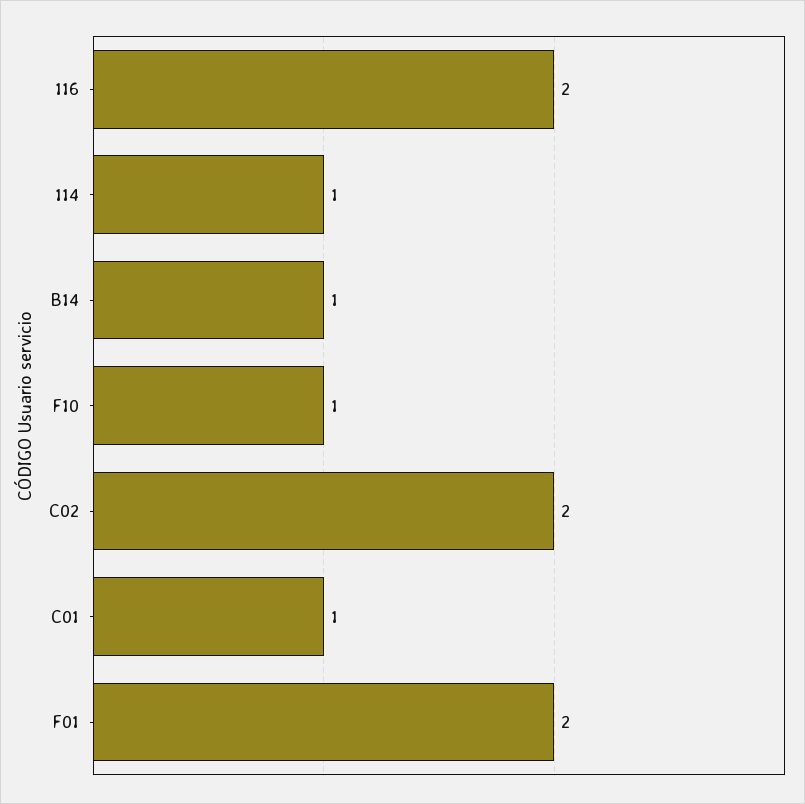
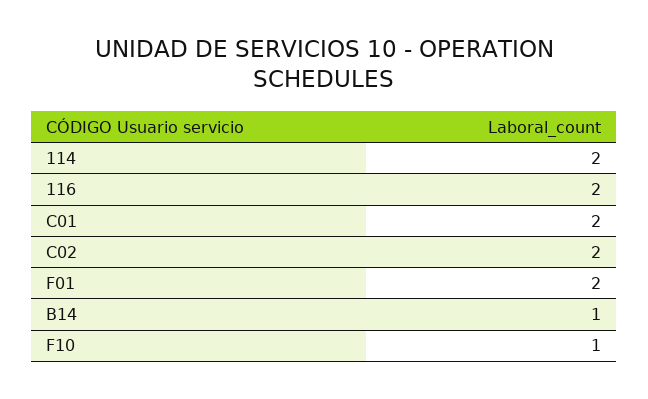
114: 1 -> 2
C01: 1 -> 2

